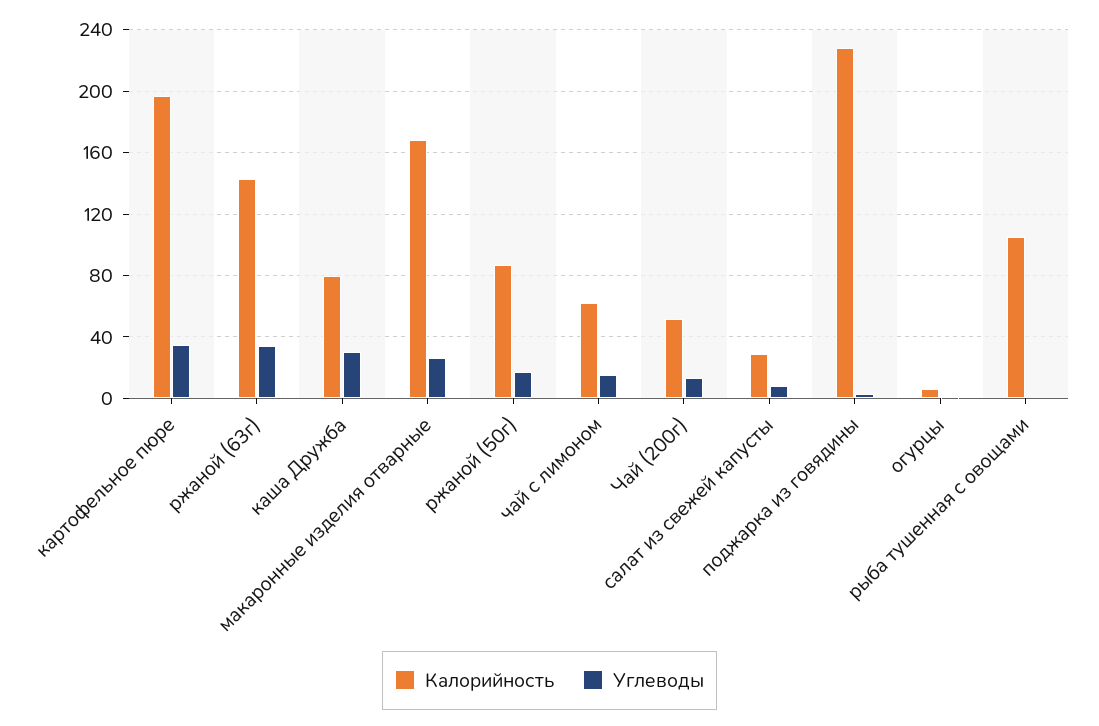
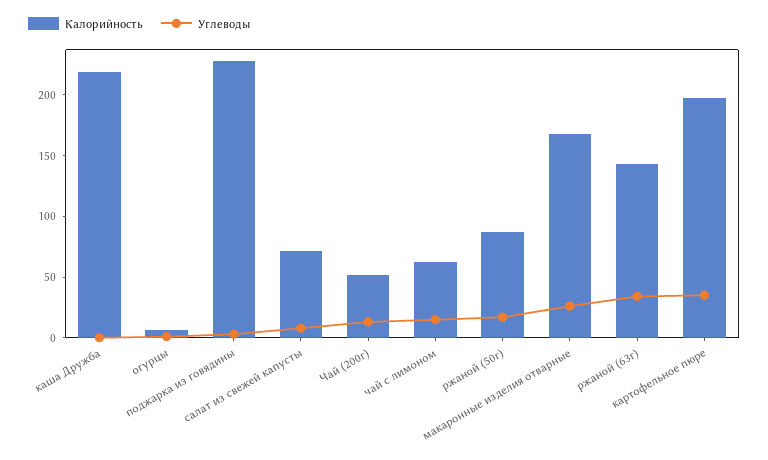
Калорийность, каша Дружба: 80 -> 220
Углеводы, каша Дружба: 30 -> 0
Калорийность, салат из свежей капусты: 30 -> 70
Калорийность, рыба тушенная с овощами: 105 -> none
Углеводы, рыба тушенная с овощами: 0 -> none

